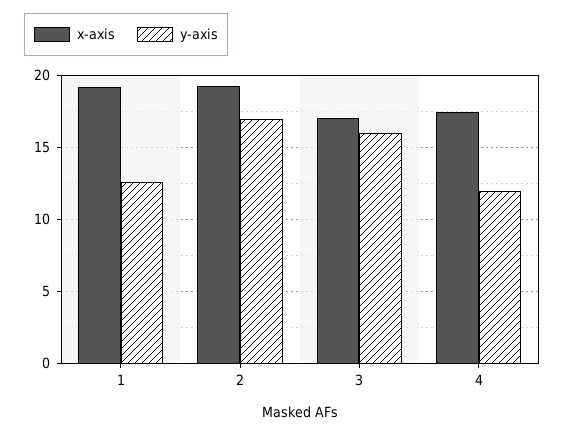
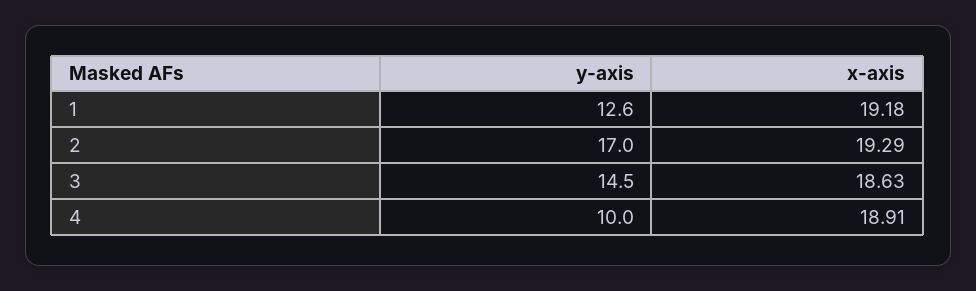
x-axis, 3: 17 -> 18.63
y-axis, 3: 16 -> 14.5
x-axis, 4: 17.5 -> 18.91
y-axis, 4: 12 -> 10

